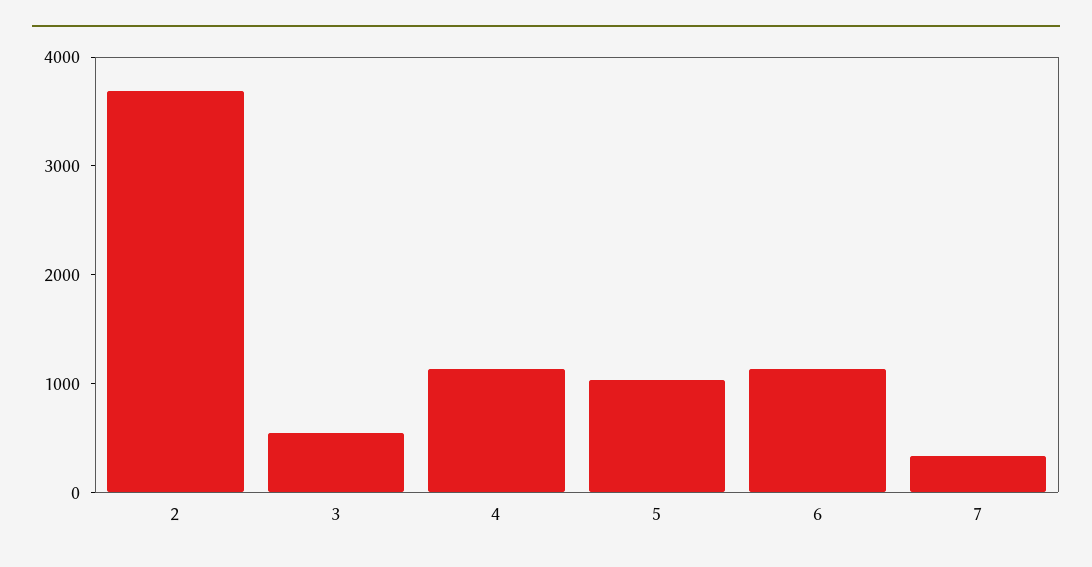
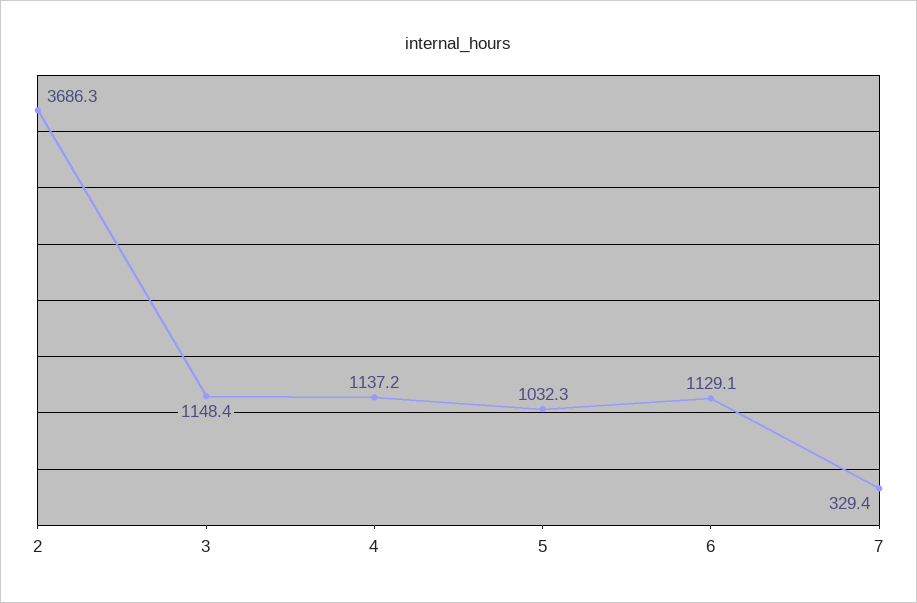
3: 600 -> 1148.4

